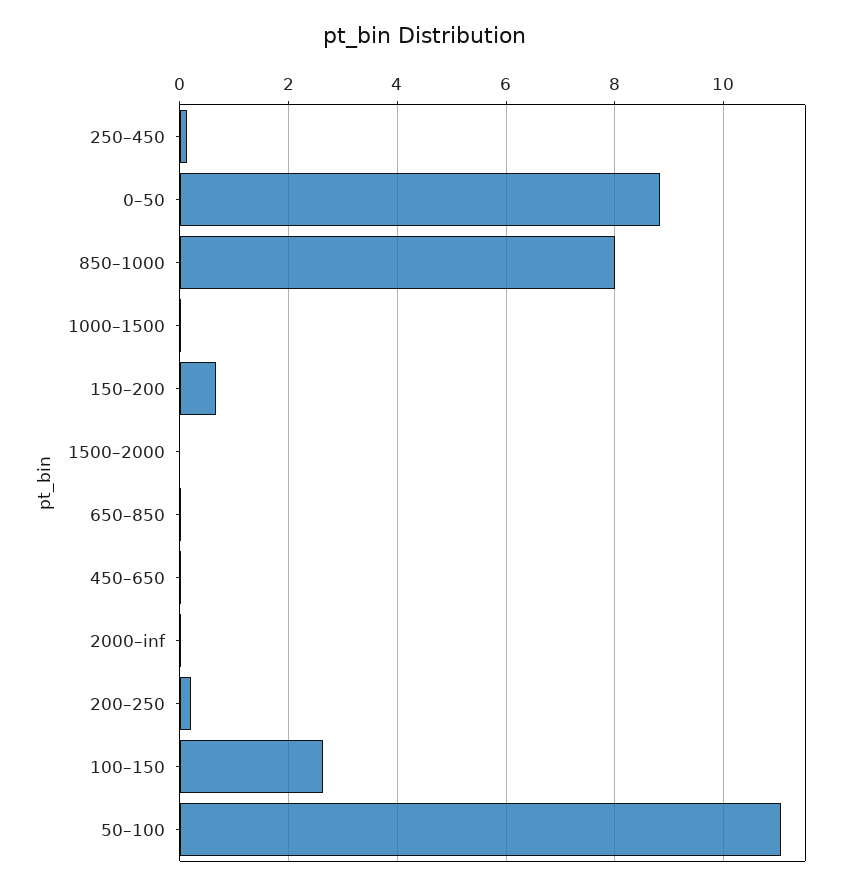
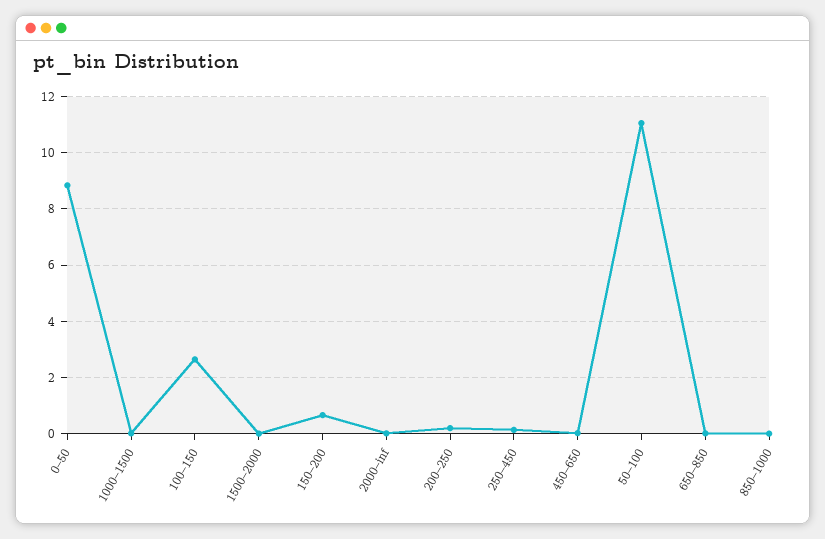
850–1000: 8 -> 0

